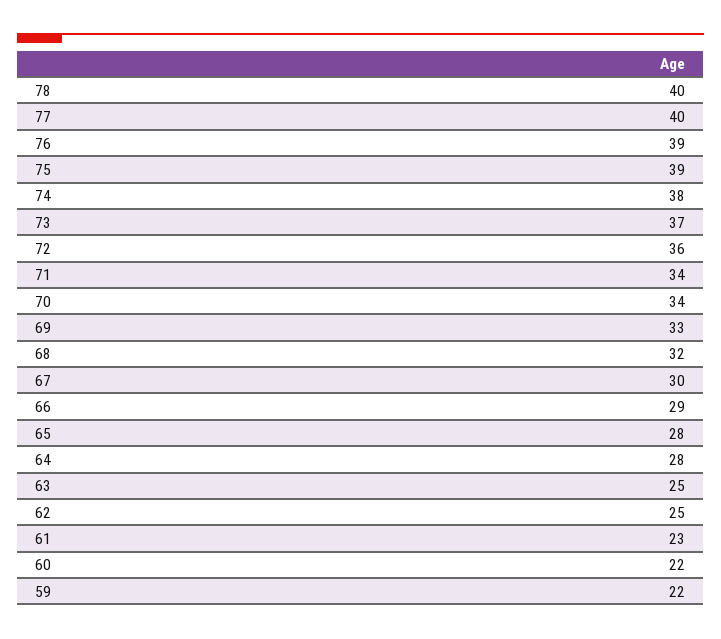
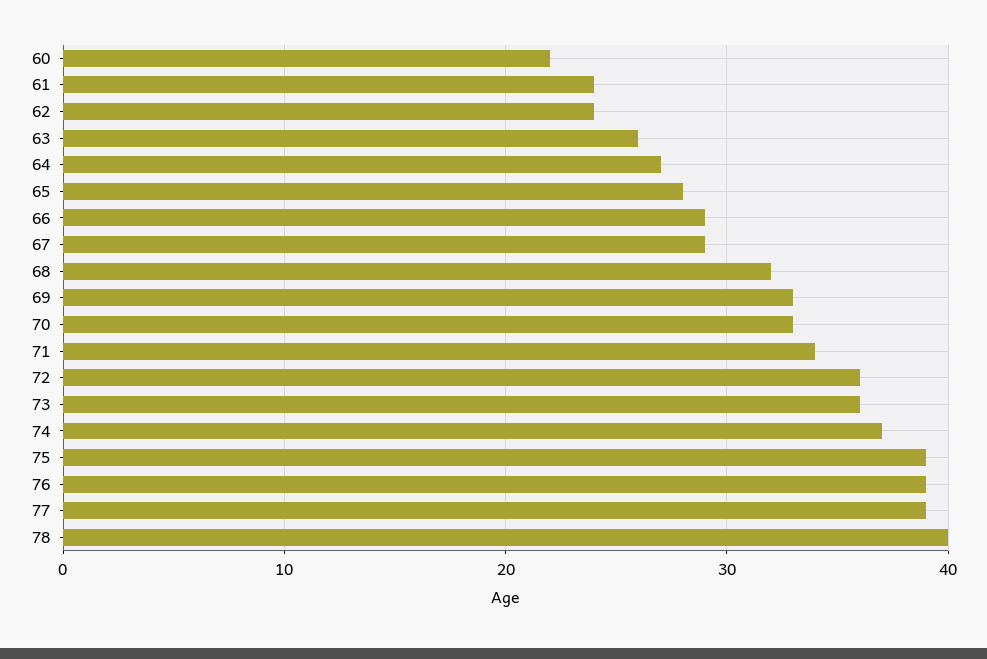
77: 40 -> 39
74: 38 -> 37
73: 37 -> 36
70: 34 -> 33
67: 30 -> 29
64: 28 -> 27
63: 25 -> 26
62: 25 -> 24
61: 23 -> 24
59: 22 -> none

